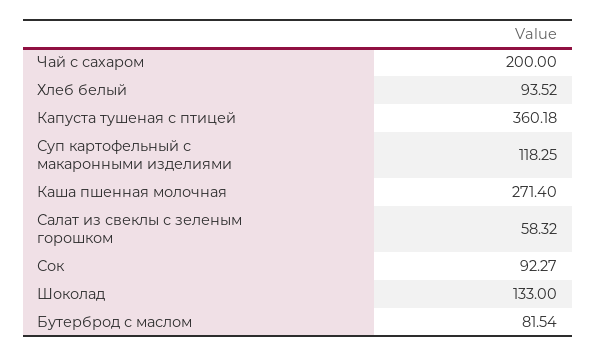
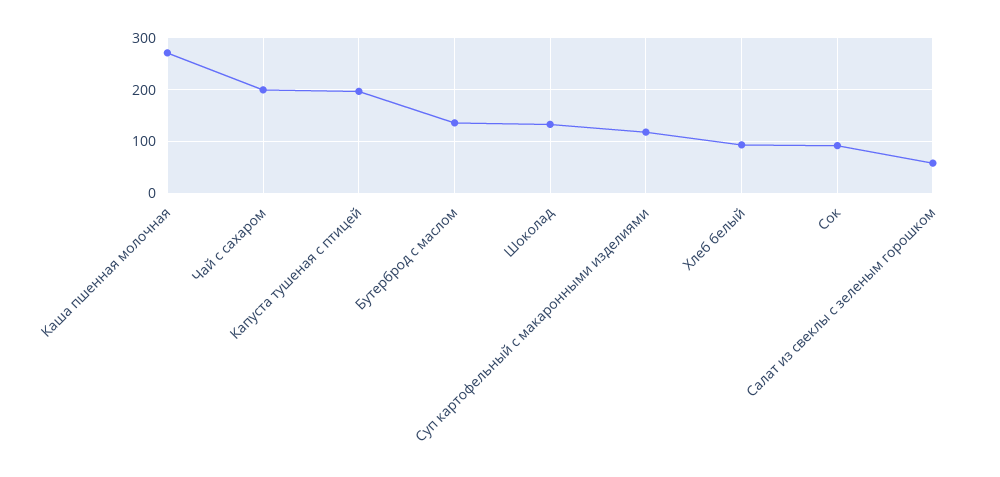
Капуста тушеная с птицей: 360.18 -> 200
Бутерброд с маслом: 81.54 -> 140

